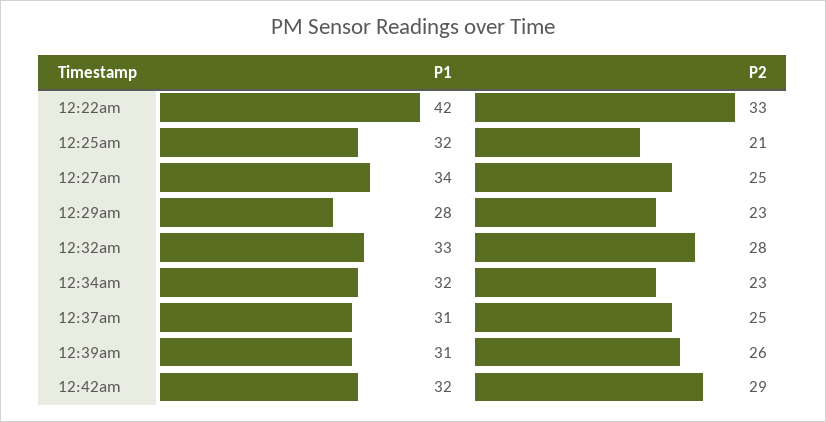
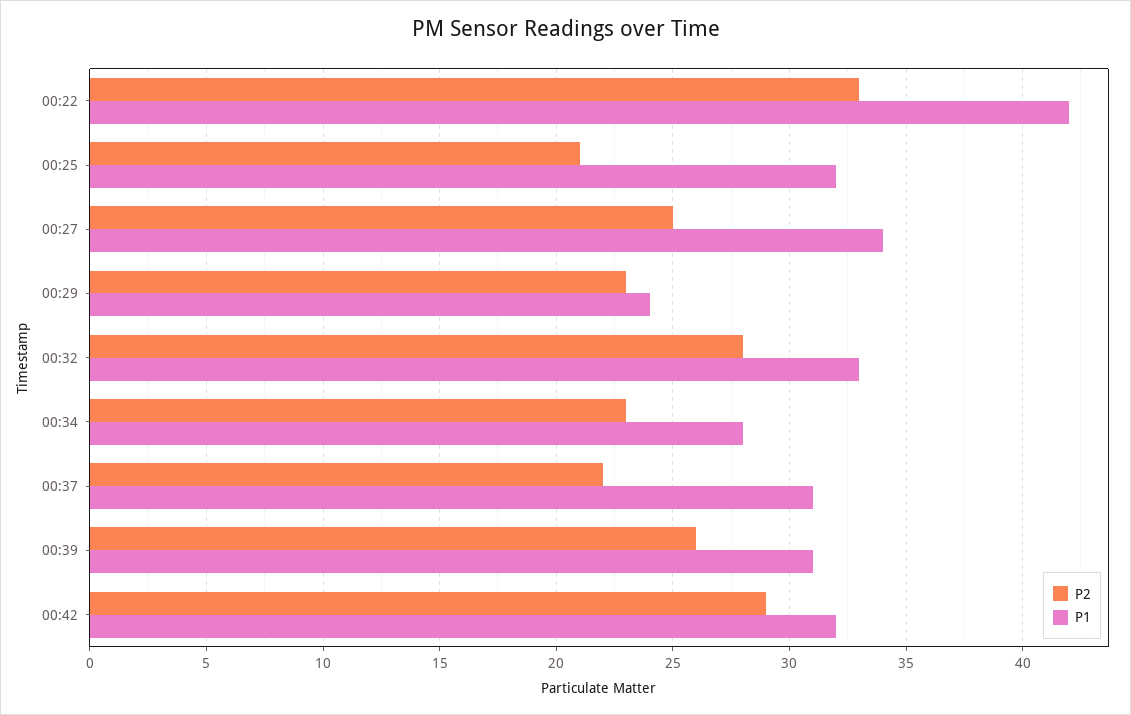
P1, 12:29am: 28 -> 24
P1, 12:34am: 32 -> 28
P2, 12:37am: 25 -> 22

